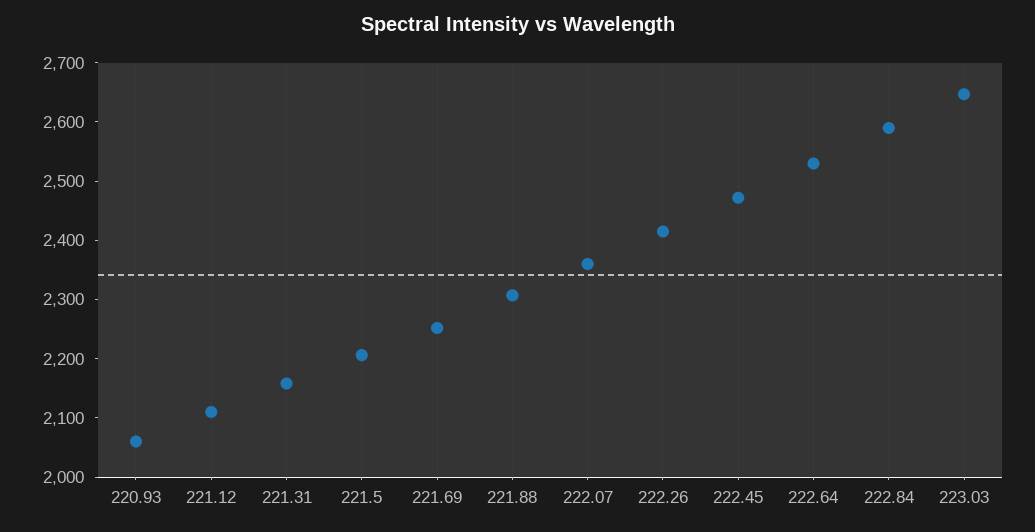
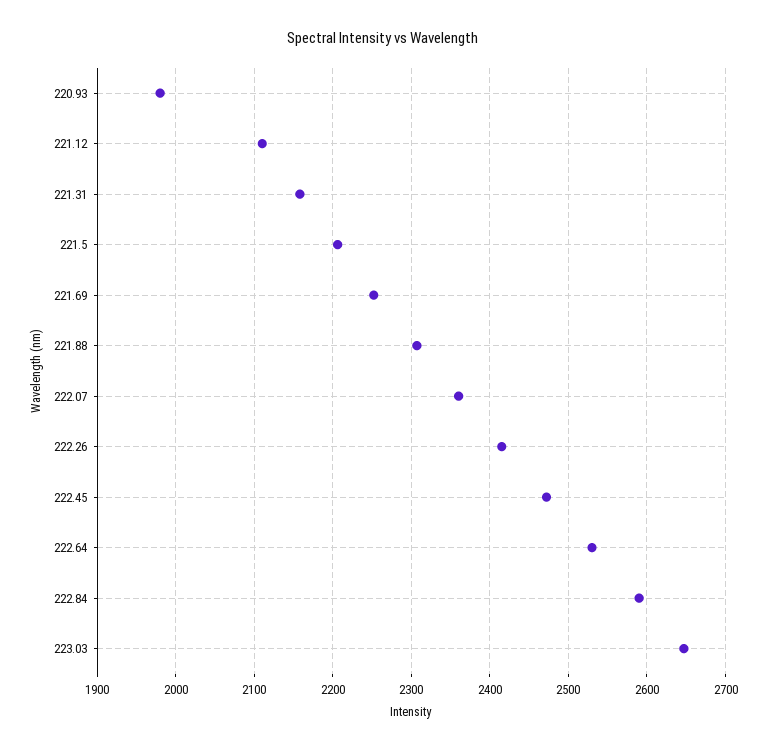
220.93: 2060 -> 1980

